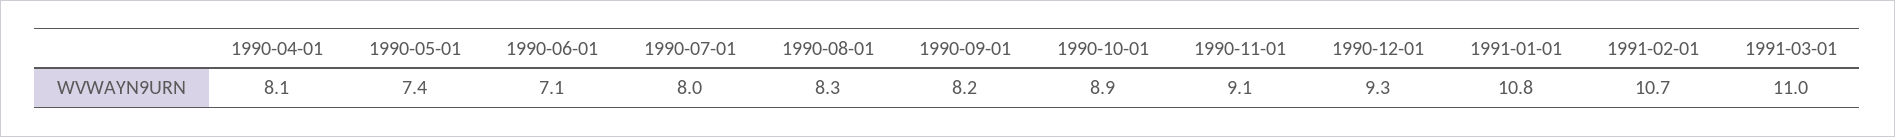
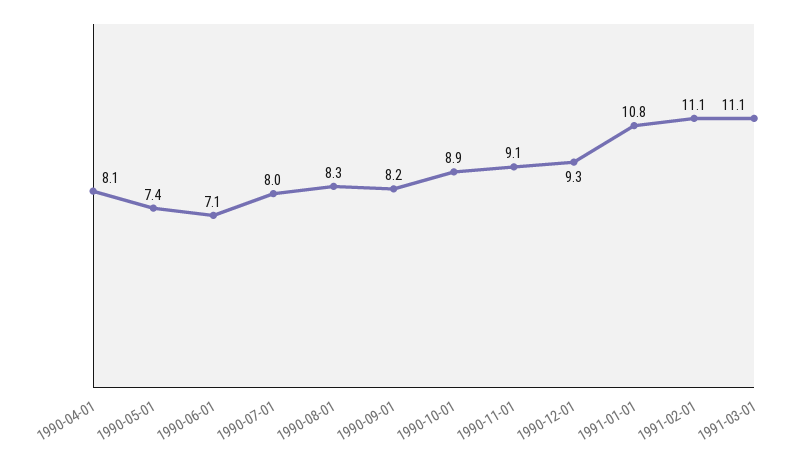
1991-02-01: 10.7 -> 11.1
1991-03-01: 11 -> 11.1

